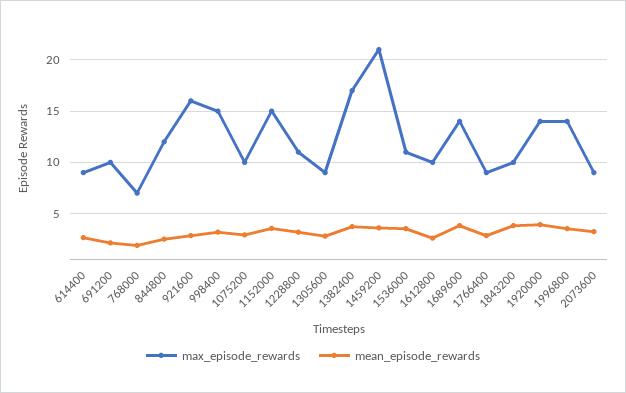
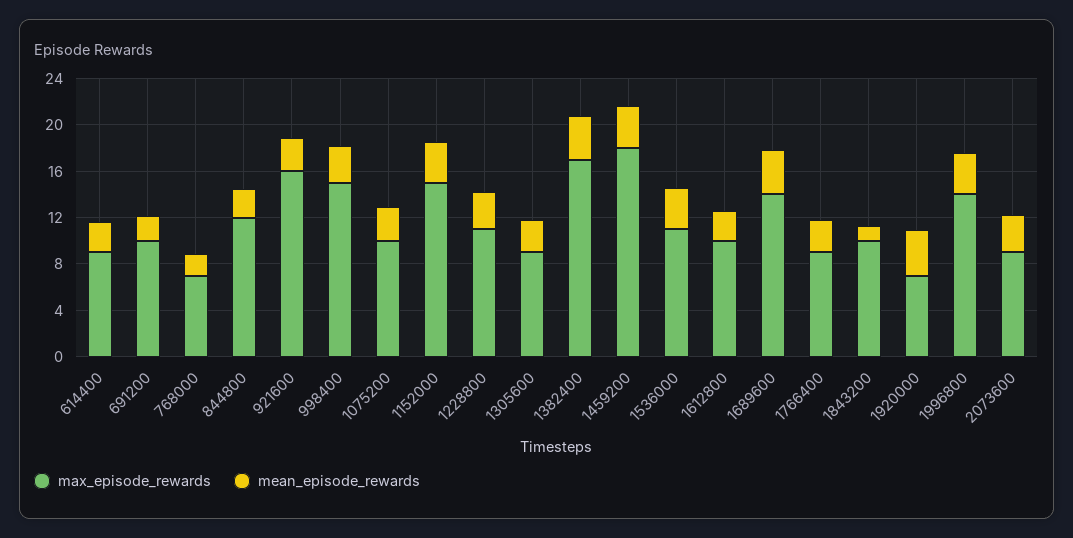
max_episode_rewards, 1459200: 21 -> 18
mean_episode_rewards, 1843200: 4 -> 1
max_episode_rewards, 1920000: 14 -> 7

